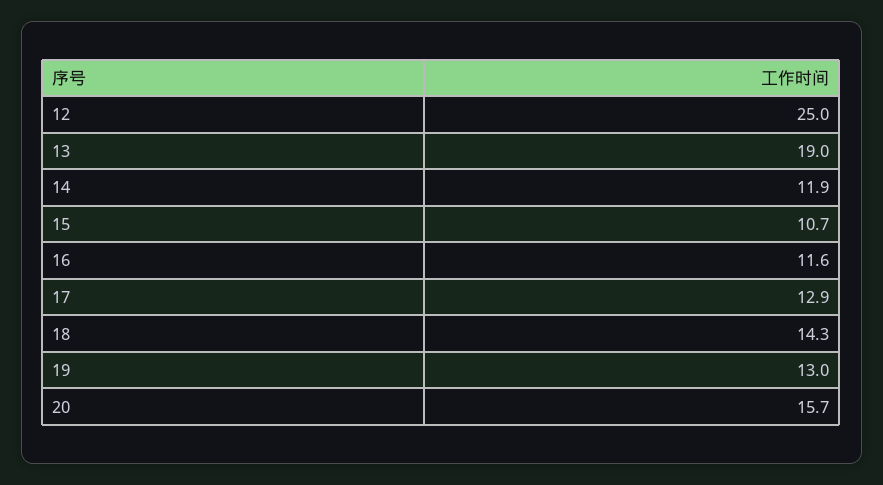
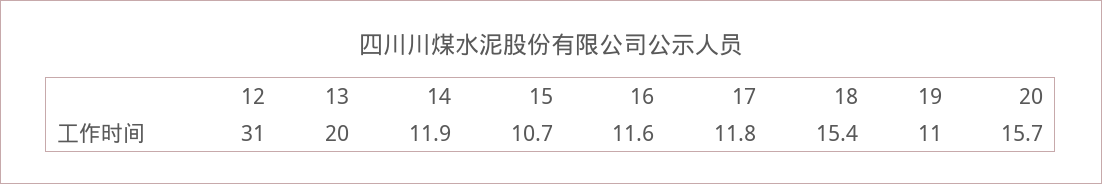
12: 25 -> 31
13: 19 -> 20
17: 12.9 -> 11.8
18: 14.3 -> 15.4
19: 13 -> 11

